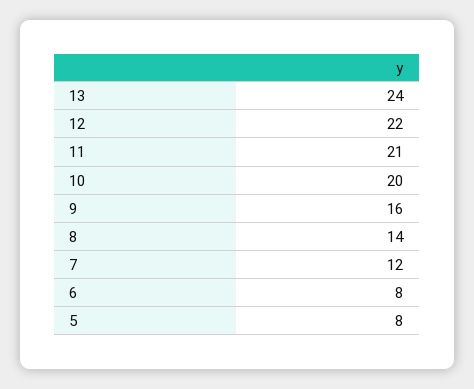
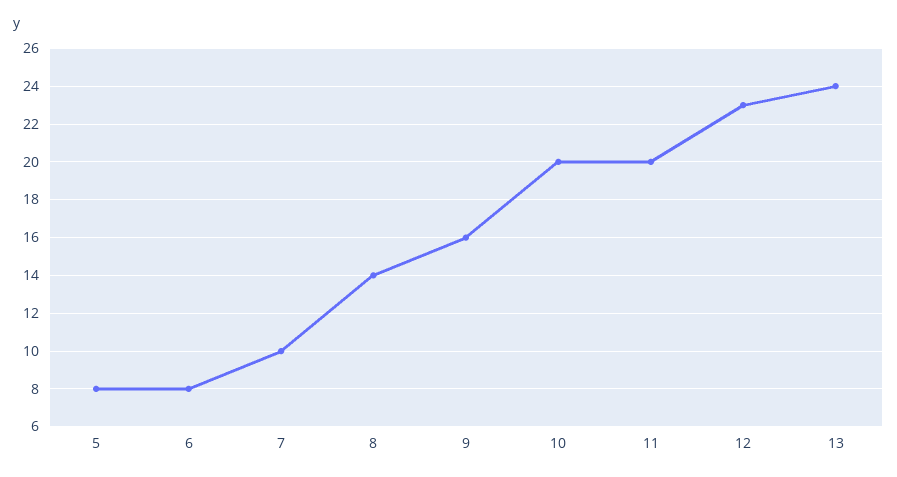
12: 22 -> 23
11: 21 -> 20
7: 12 -> 10

